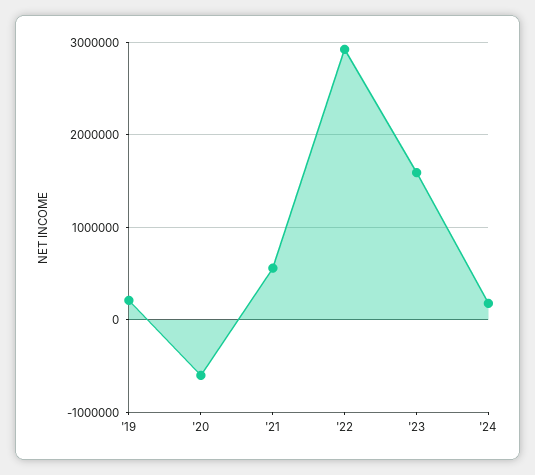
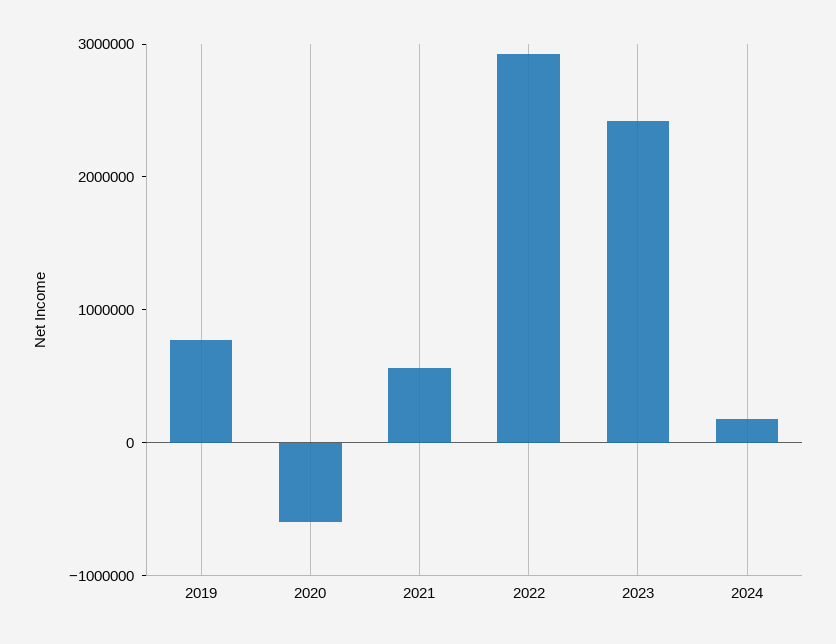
'19: 200000 -> 800000
'23: 1600000 -> 2400000

